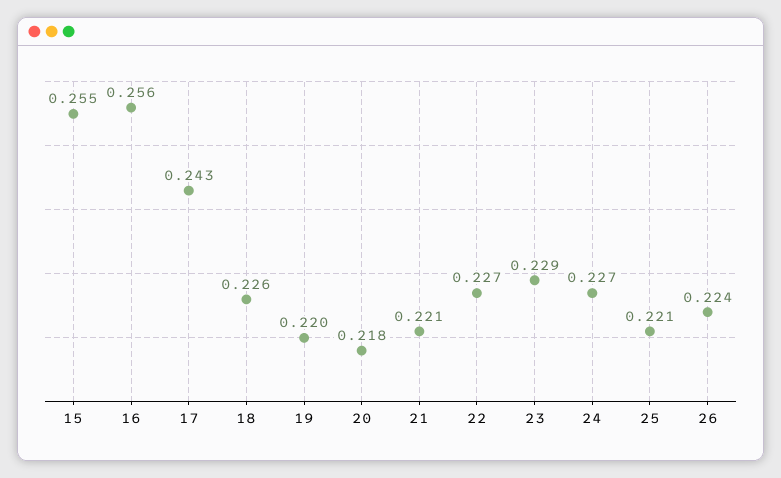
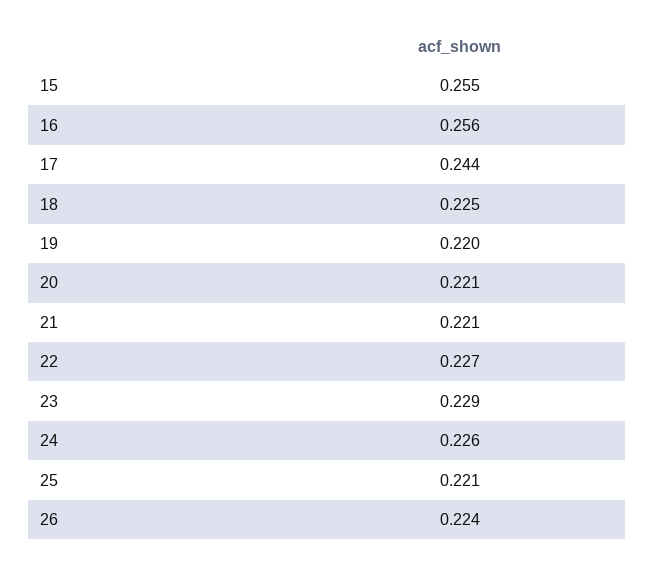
17: 0.243 -> 0.244
18: 0.226 -> 0.225
20: 0.218 -> 0.221
24: 0.227 -> 0.226

